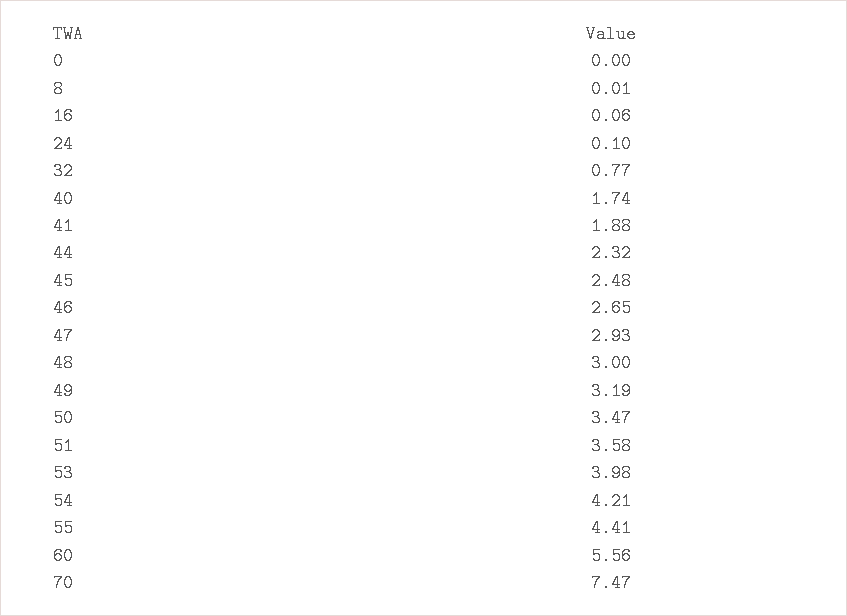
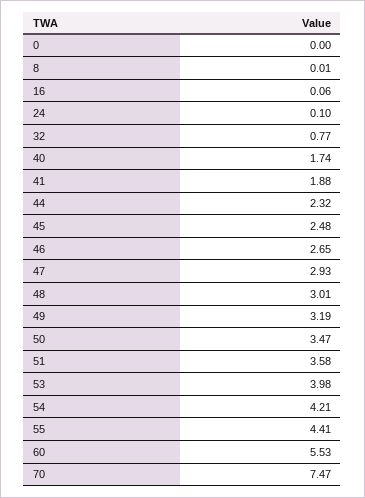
48: 3 -> 3.01
60: 5.56 -> 5.53

